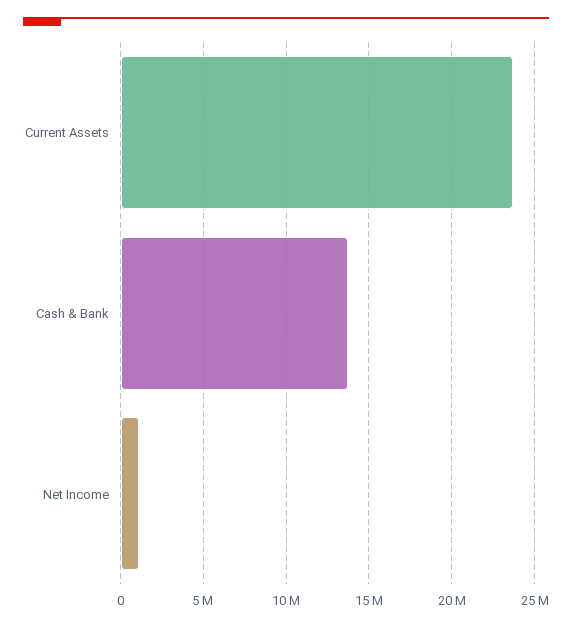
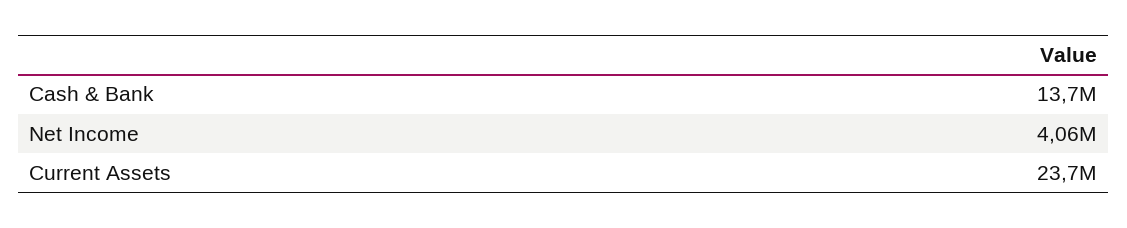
Net Income: 1000000 -> 4060000

